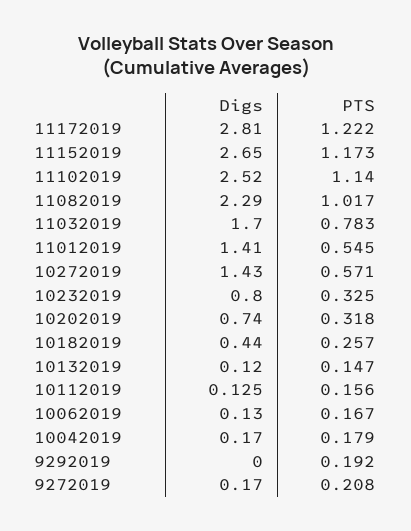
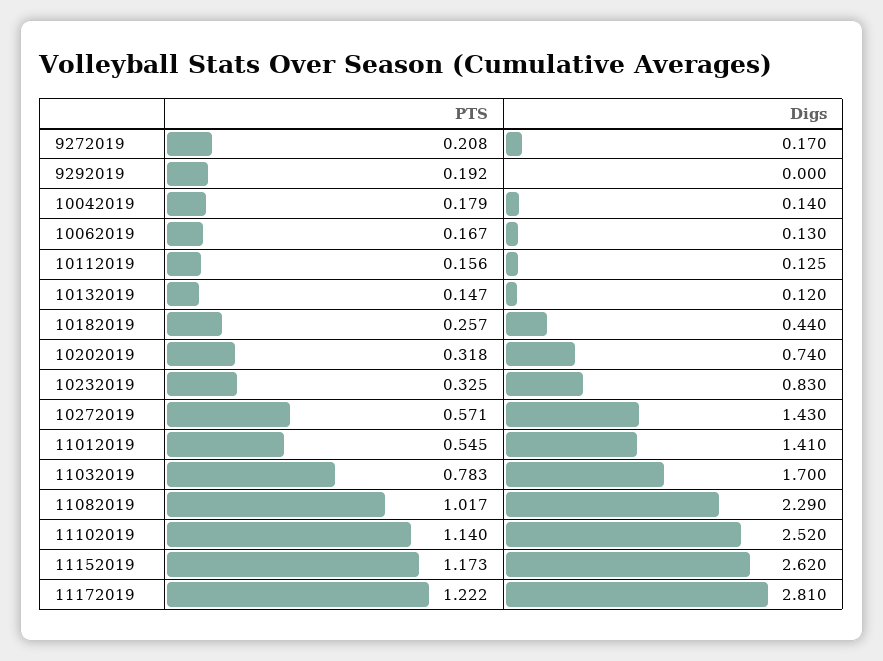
Digs, 11152019: 2.65 -> 2.62
Digs, 10232019: 0.8 -> 0.83
Digs, 10042019: 0.17 -> 0.14

